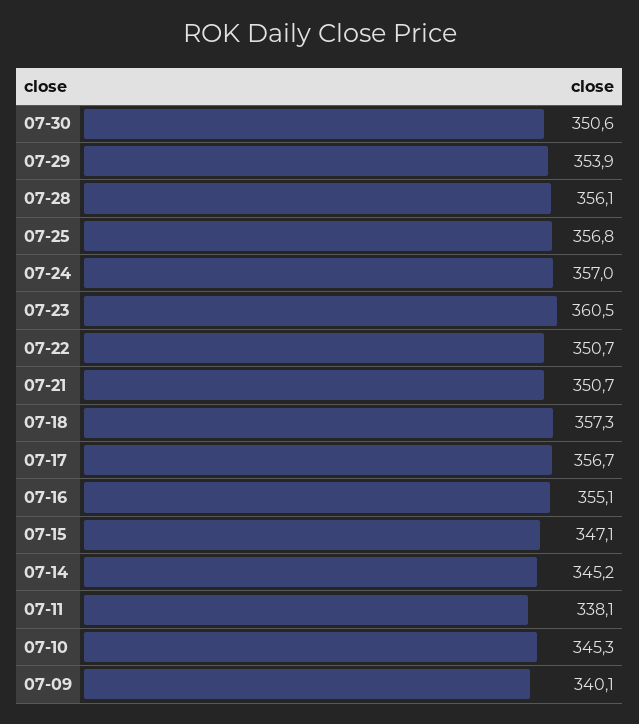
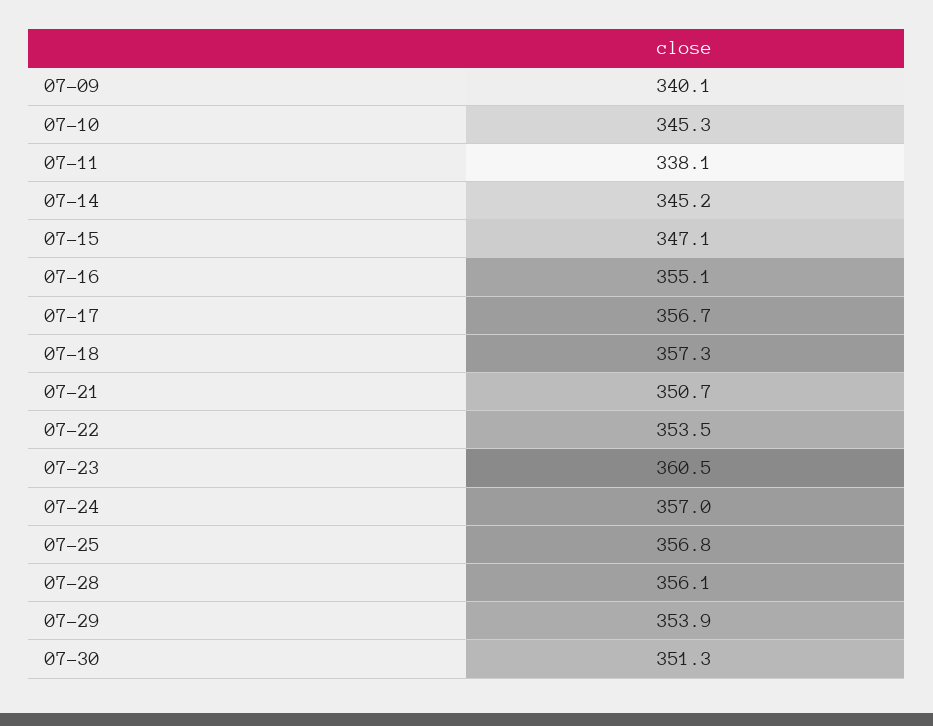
07-30: 350.6 -> 351.3
07-22: 350.7 -> 353.5

